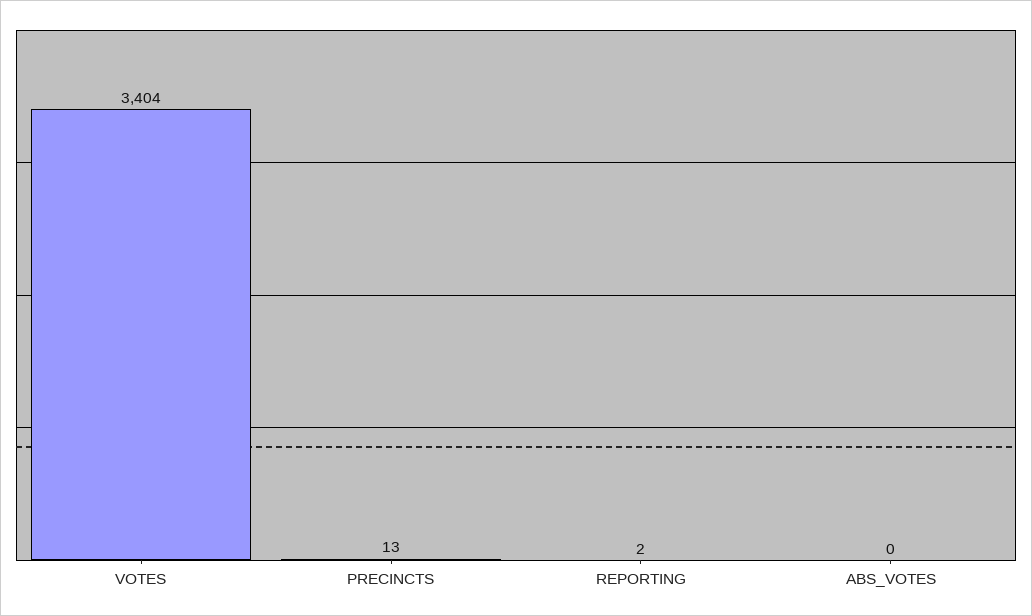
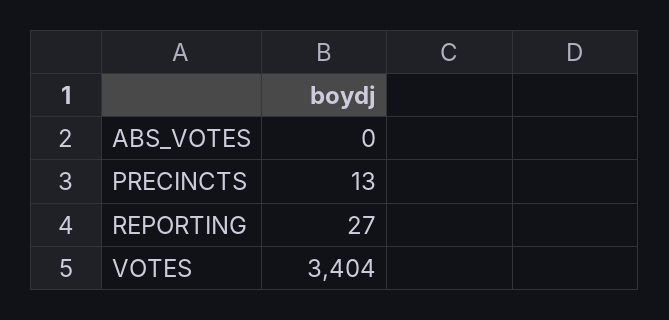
REPORTING: 2 -> 27

